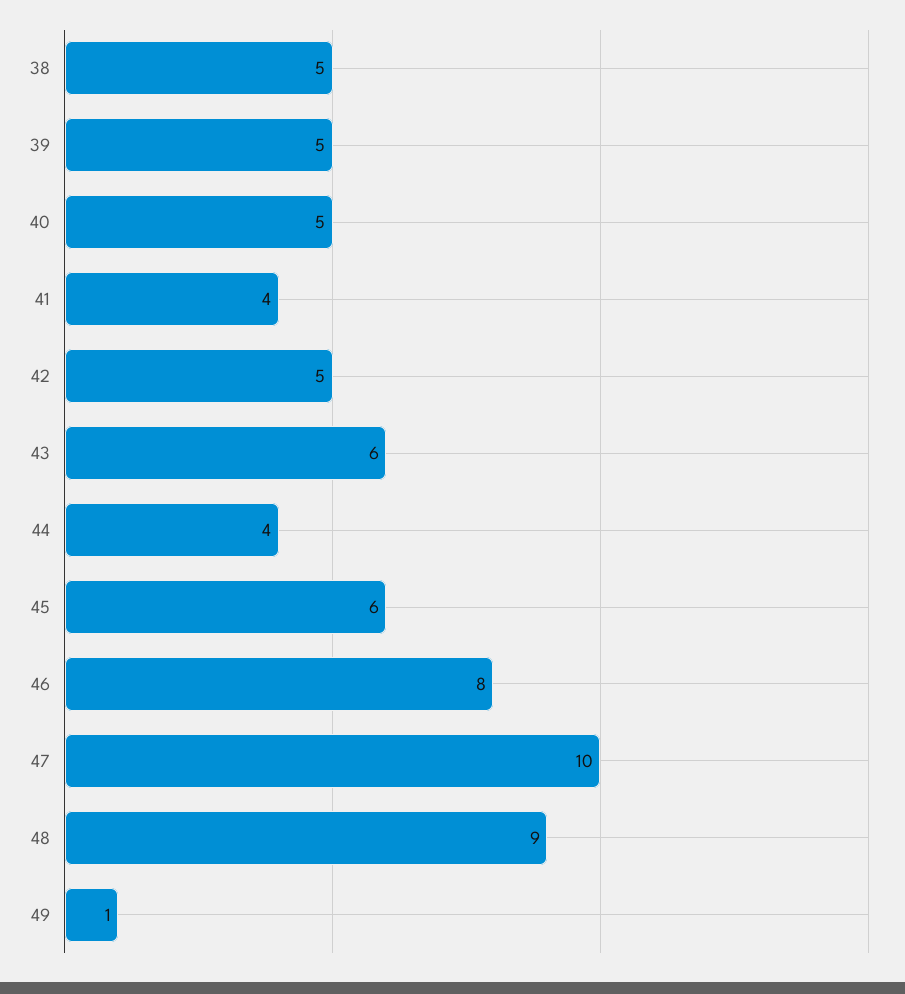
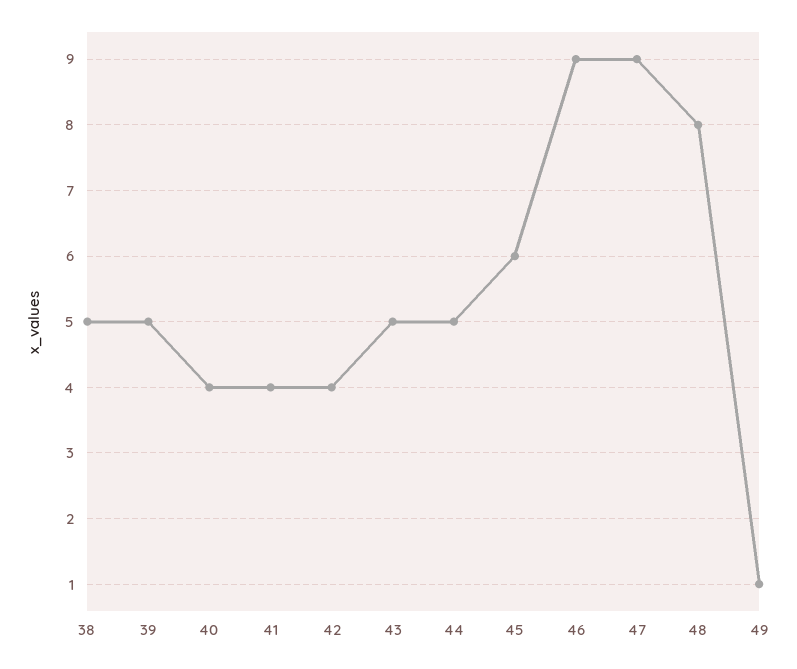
40: 5 -> 4
42: 5 -> 4
43: 6 -> 5
44: 4 -> 5
46: 8 -> 9
47: 10 -> 9
48: 9 -> 8

